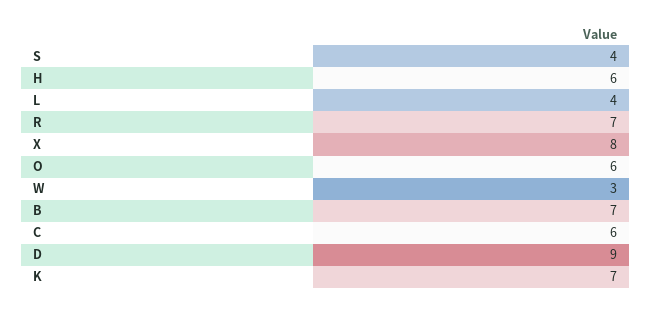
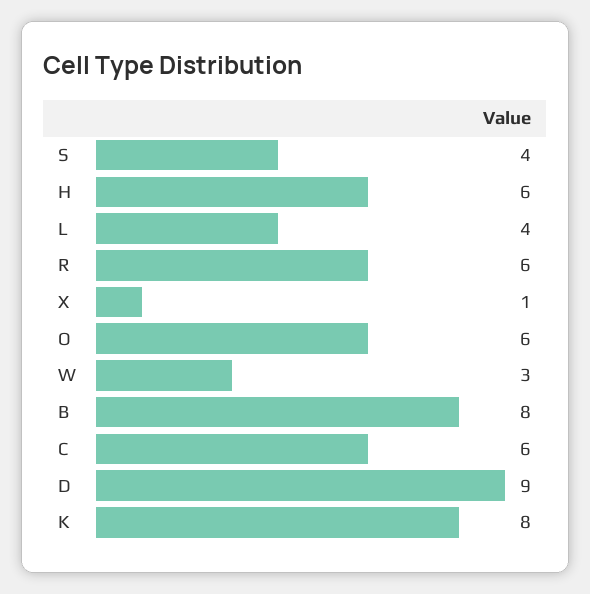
R: 7 -> 6
X: 8 -> 1
B: 7 -> 8
K: 7 -> 8

